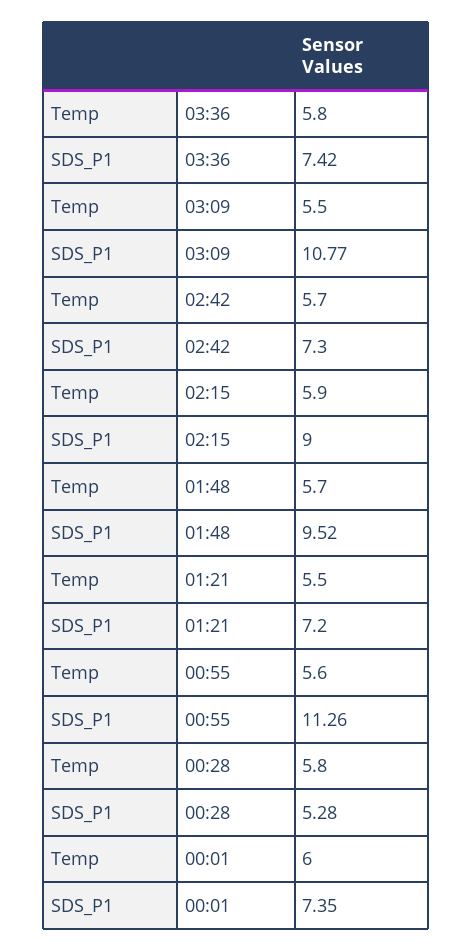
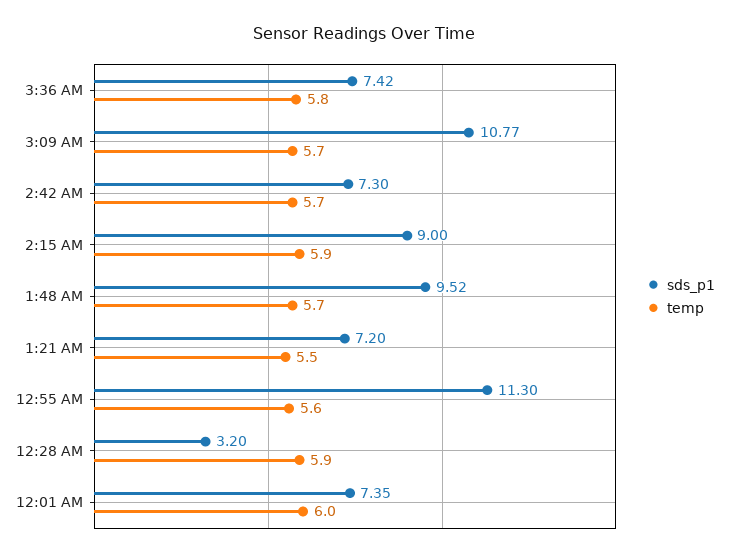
Temp, 03:09: 5.5 -> 5.7
SDS_P1, 00:55: 11.26 -> 11.3
Temp, 00:28: 5.8 -> 5.9
SDS_P1, 00:28: 5.28 -> 3.2

